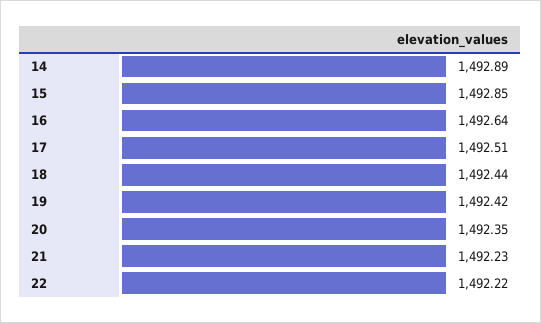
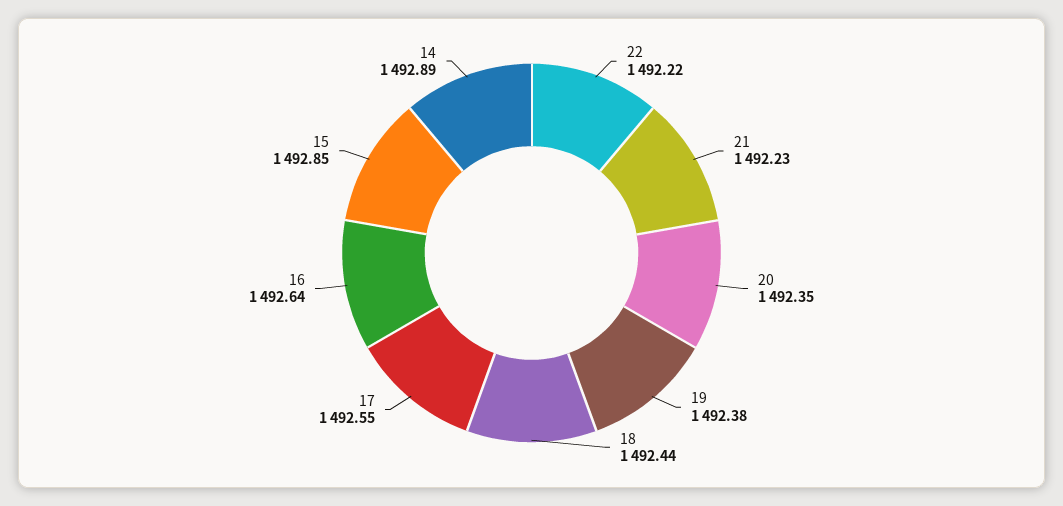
17: 1492.51 -> 1492.55
19: 1492.42 -> 1492.38

